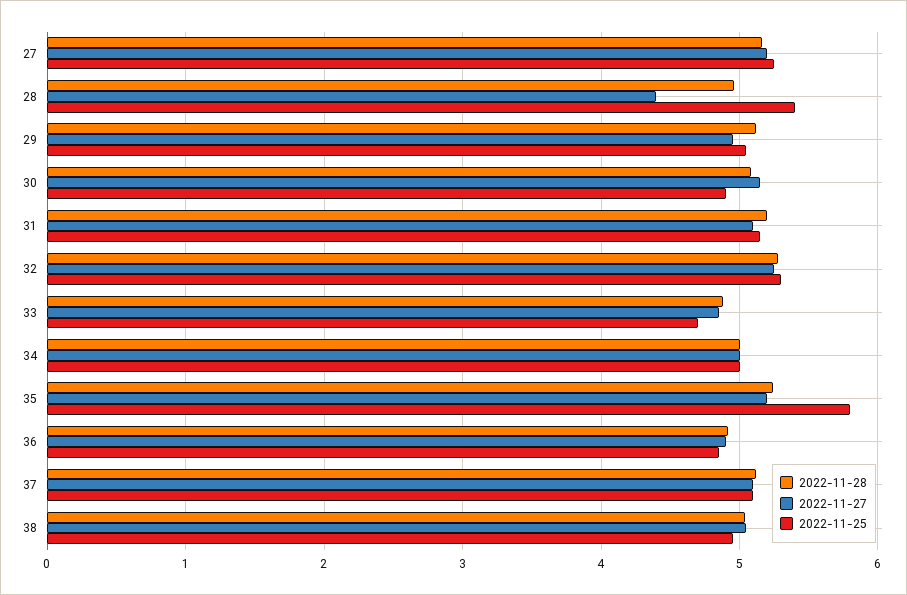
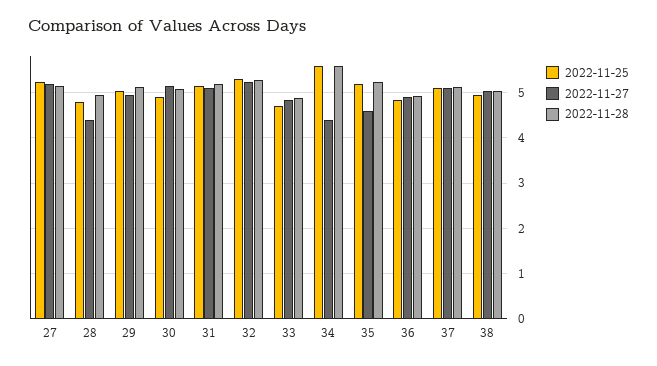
2022-11-25, 28: 5.4 -> 4.8
2022-11-28, 34: 5 -> 5.6
2022-11-27, 34: 5 -> 4.4
2022-11-25, 34: 5 -> 5.6
2022-11-27, 35: 5.2 -> 4.6
2022-11-25, 35: 5.8 -> 5.2

